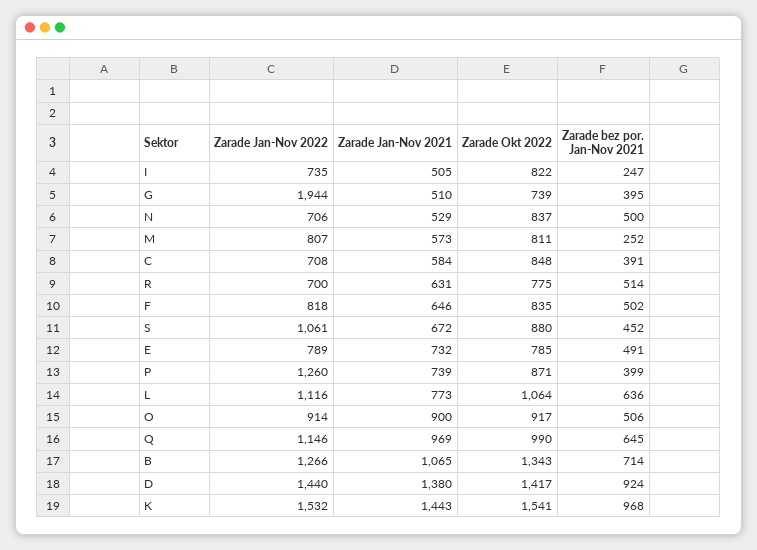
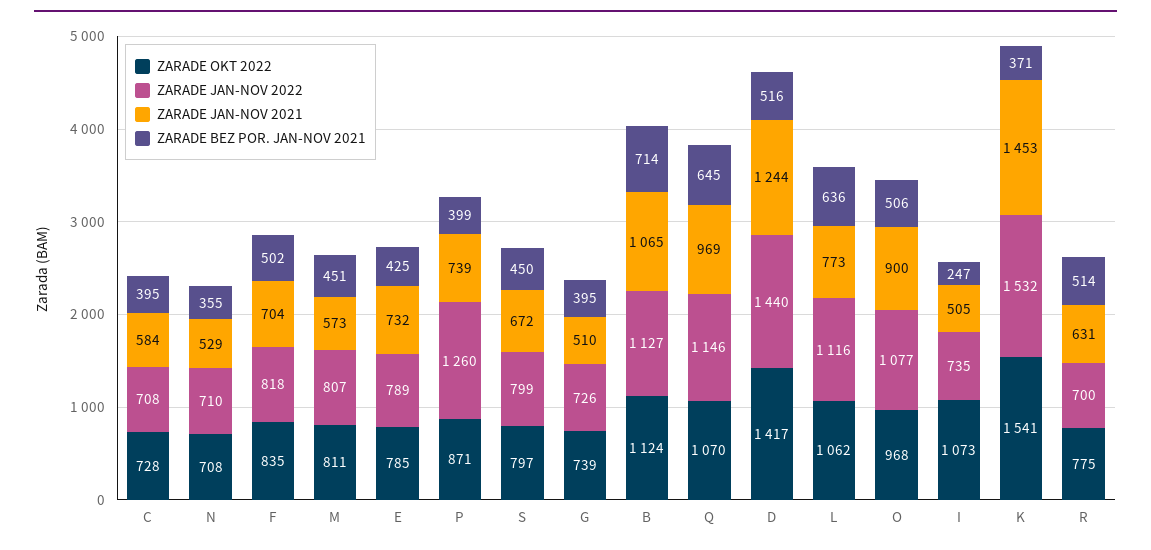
Zarade Okt 2022, I: 822 -> 1073
Zarade Jan-Nov 2022, G: 1944 -> 726
Zarade Jan-Nov 2022, N: 706 -> 710
Zarade Okt 2022, N: 837 -> 708
Zarade bez por. Jan-Nov 2021, N: 500 -> 355
Zarade bez por. Jan-Nov 2021, M: 252 -> 451
Zarade Okt 2022, C: 848 -> 728
Zarade bez por. Jan-Nov 2021, C: 391 -> 395
Zarade Jan-Nov 2021, F: 646 -> 704
Zarade Jan-Nov 2022, S: 1061 -> 799
Zarade Okt 2022, S: 880 -> 797
Zarade bez por. Jan-Nov 2021, S: 452 -> 450
Zarade bez por. Jan-Nov 2021, E: 491 -> 425
Zarade Okt 2022, L: 1064 -> 1062
Zarade Jan-Nov 2022, O: 914 -> 1077
Zarade Okt 2022, O: 917 -> 968
Zarade Okt 2022, Q: 990 -> 1070
Zarade Jan-Nov 2022, B: 1266 -> 1127
Zarade Okt 2022, B: 1343 -> 1124
Zarade Jan-Nov 2021, D: 1380 -> 1244
Zarade bez por. Jan-Nov 2021, D: 924 -> 516
Zarade Jan-Nov 2021, K: 1443 -> 1453
Zarade bez por. Jan-Nov 2021, K: 968 -> 371

